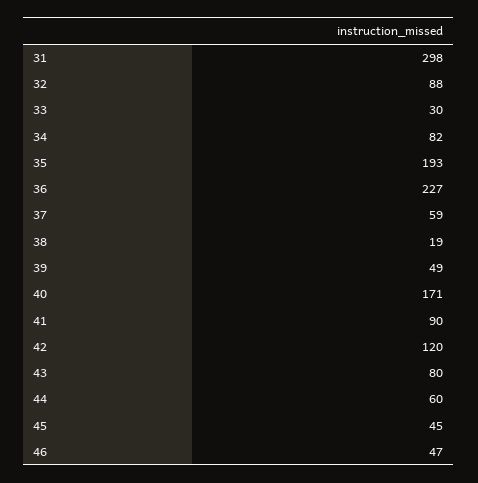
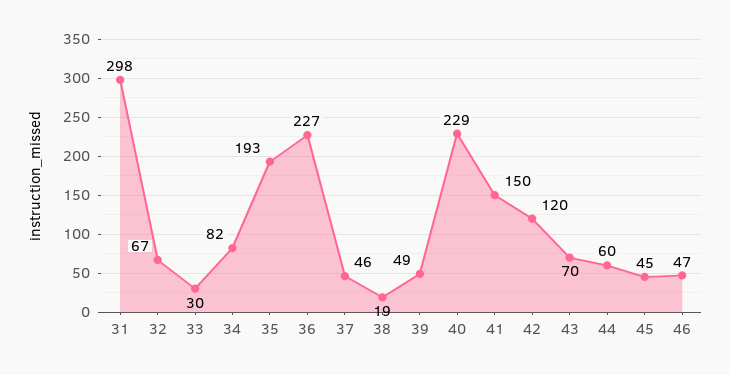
32: 88 -> 67
37: 59 -> 46
40: 171 -> 229
41: 90 -> 150
43: 80 -> 70

